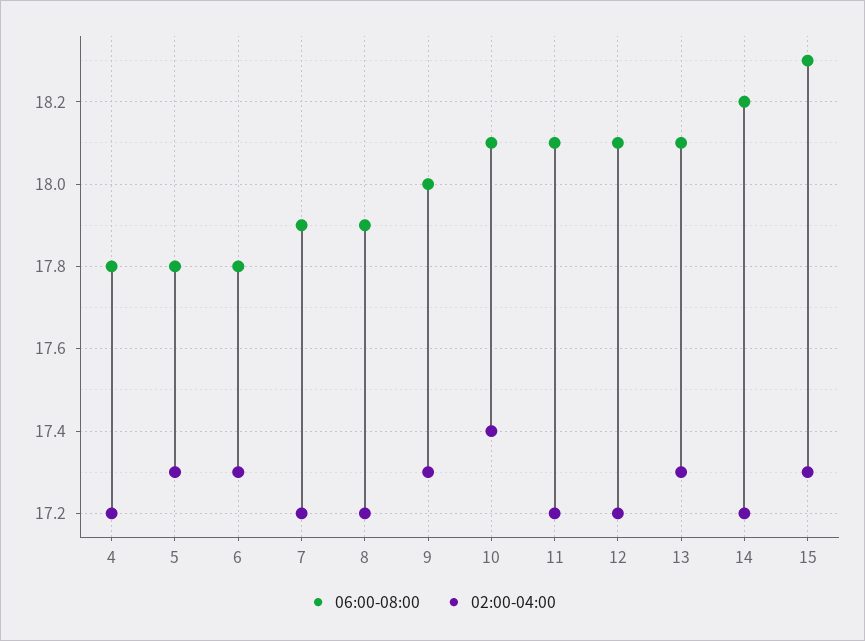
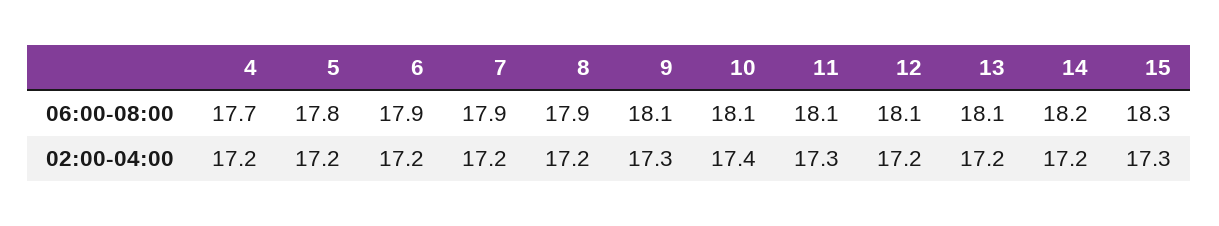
06:00-08:00, 4: 17.8 -> 17.7
02:00-04:00, 5: 17.3 -> 17.2
06:00-08:00, 6: 17.8 -> 17.9
02:00-04:00, 6: 17.3 -> 17.2
06:00-08:00, 9: 18 -> 18.1
02:00-04:00, 11: 17.2 -> 17.3
02:00-04:00, 13: 17.3 -> 17.2

